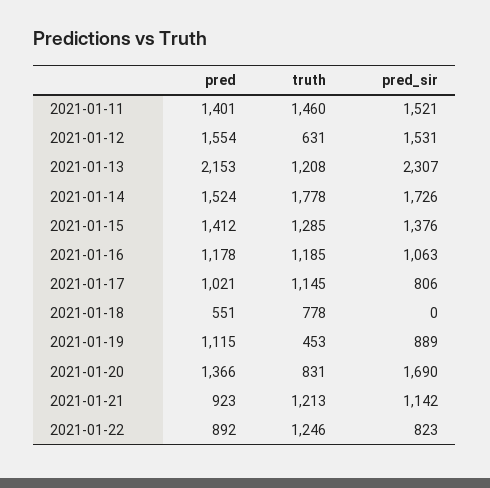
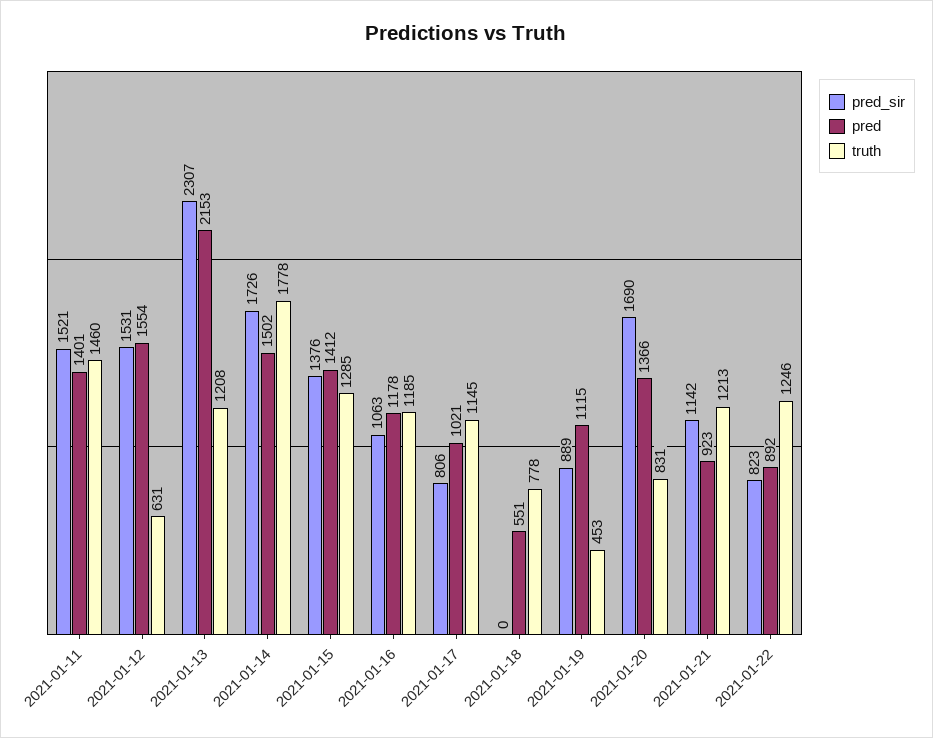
pred, 2021-01-14: 1524 -> 1502

